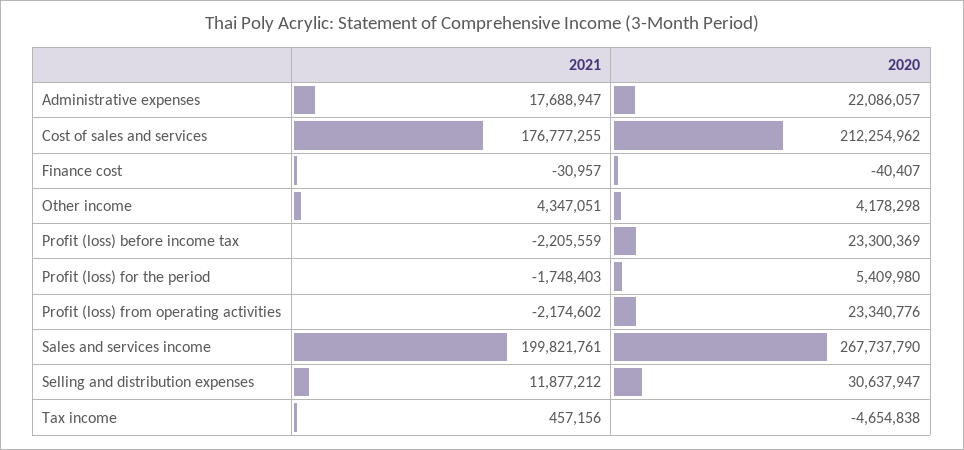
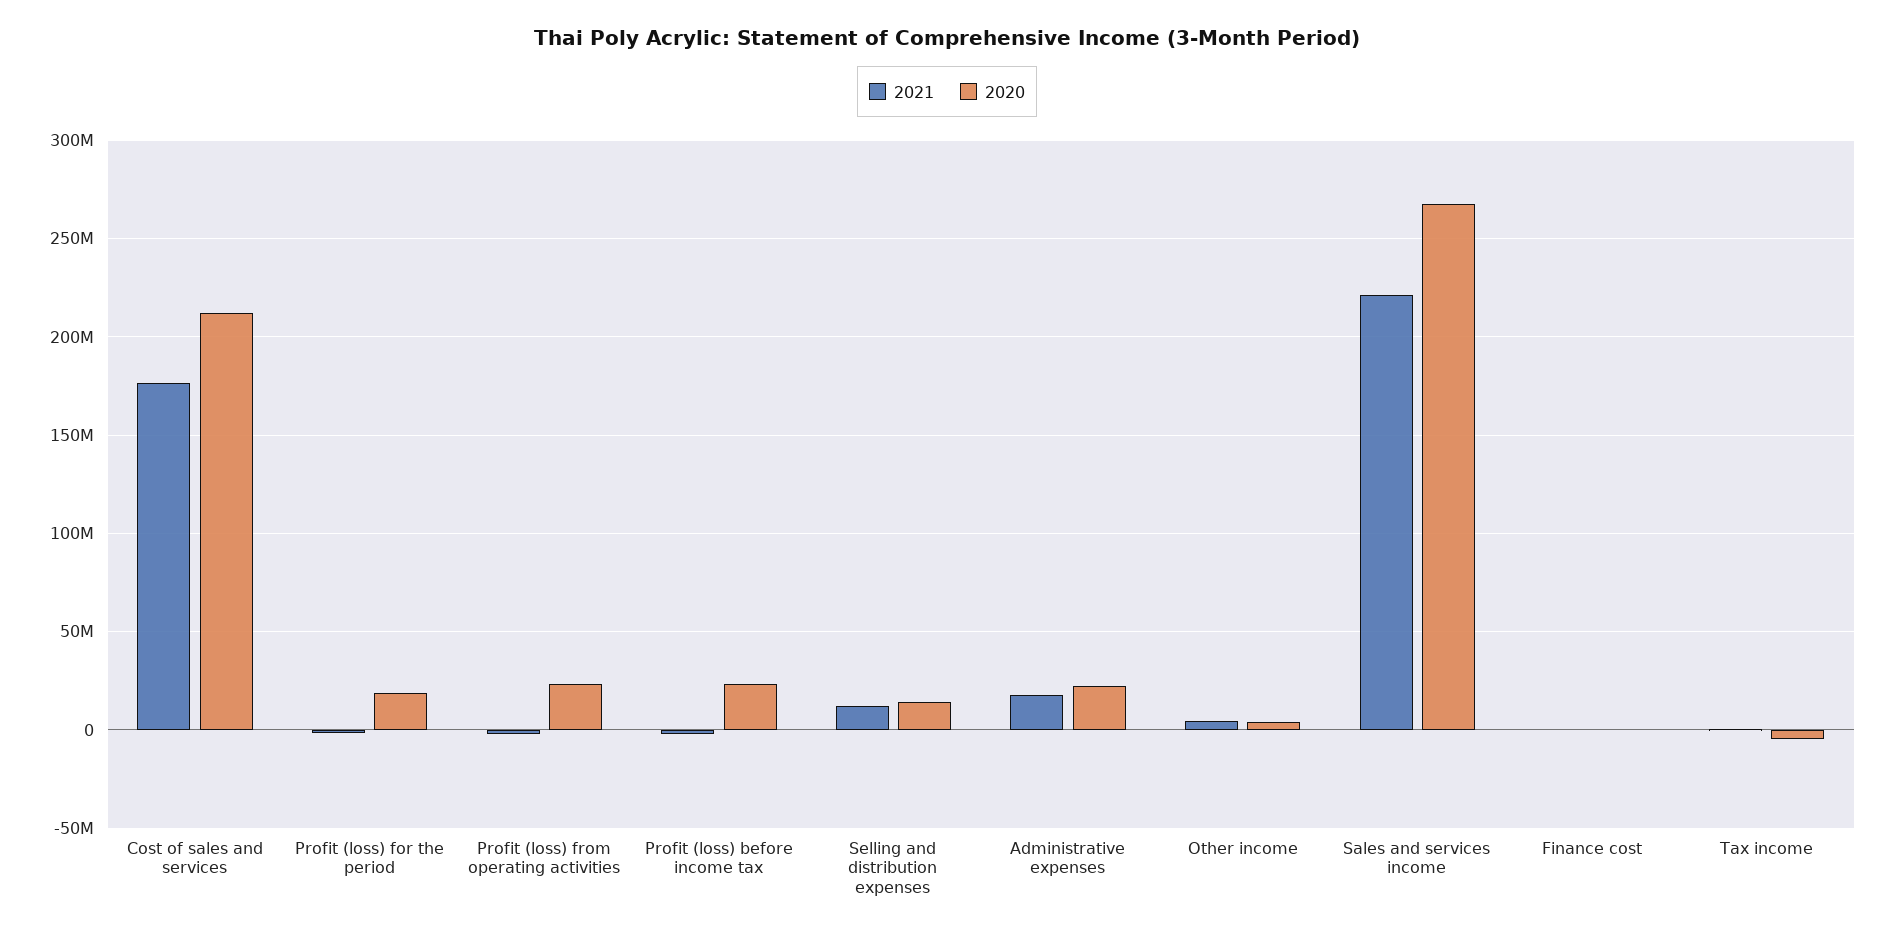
2020, Profit (loss) for the period: 5409980 -> 20000000
2021, Sales and services income: 199821761 -> 220000000
2020, Selling and distribution expenses: 30637947 -> 15000000

